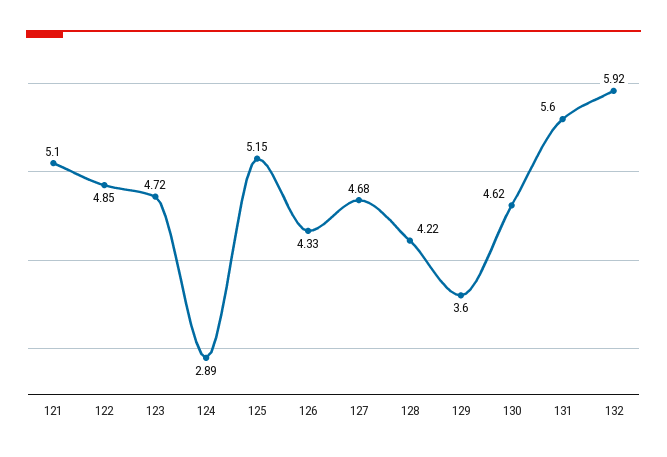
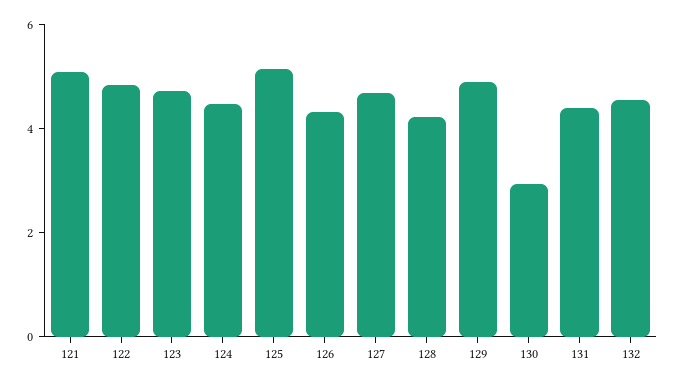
124: 2.89 -> 4.5
129: 3.6 -> 5
130: 4.62 -> 3
131: 5.6 -> 4.5
132: 5.92 -> 4.5

